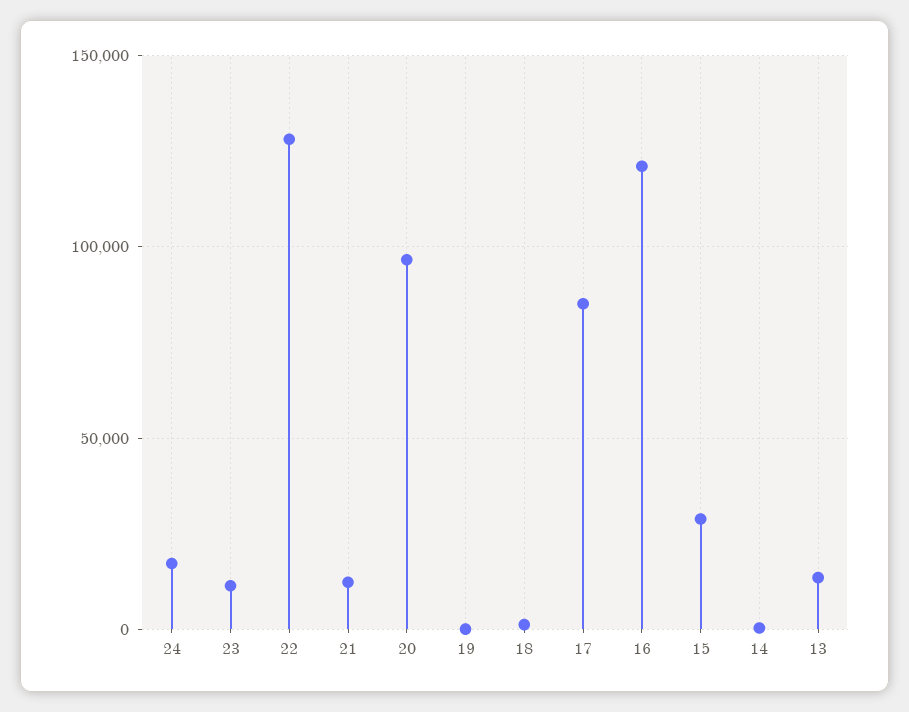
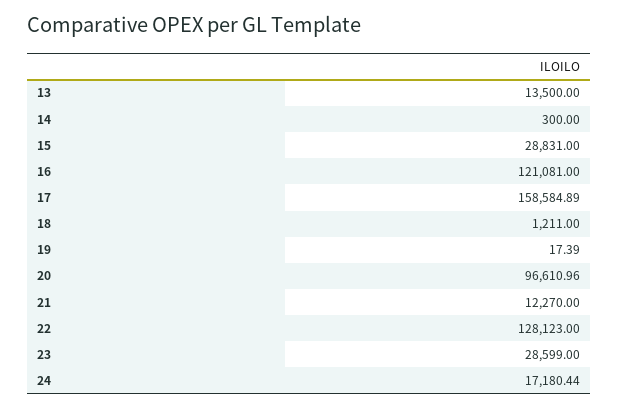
23: 10000 -> 28599
17: 85000 -> 158584.89

